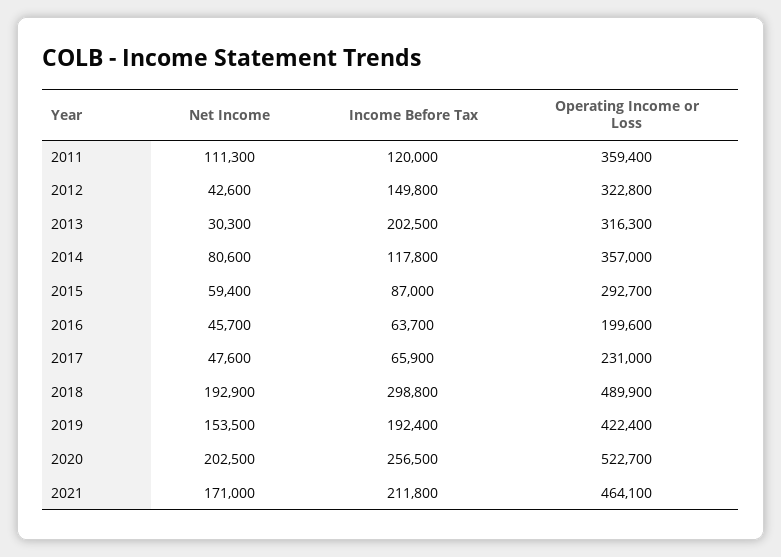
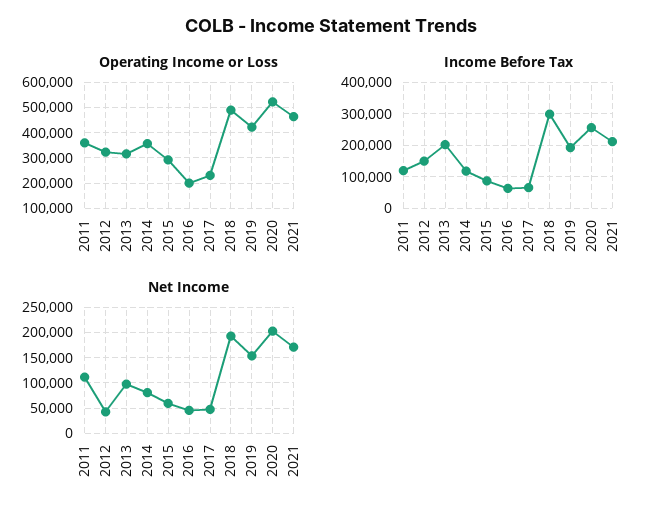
Net Income, 2013: 30300 -> 100000

